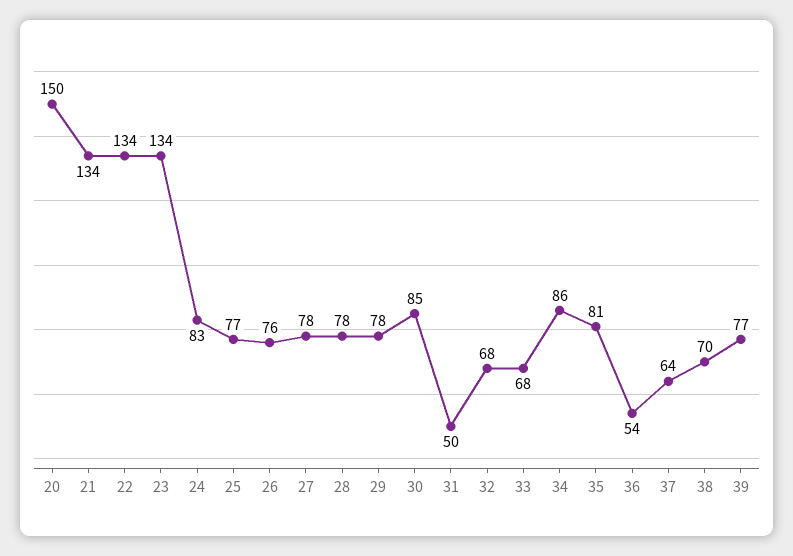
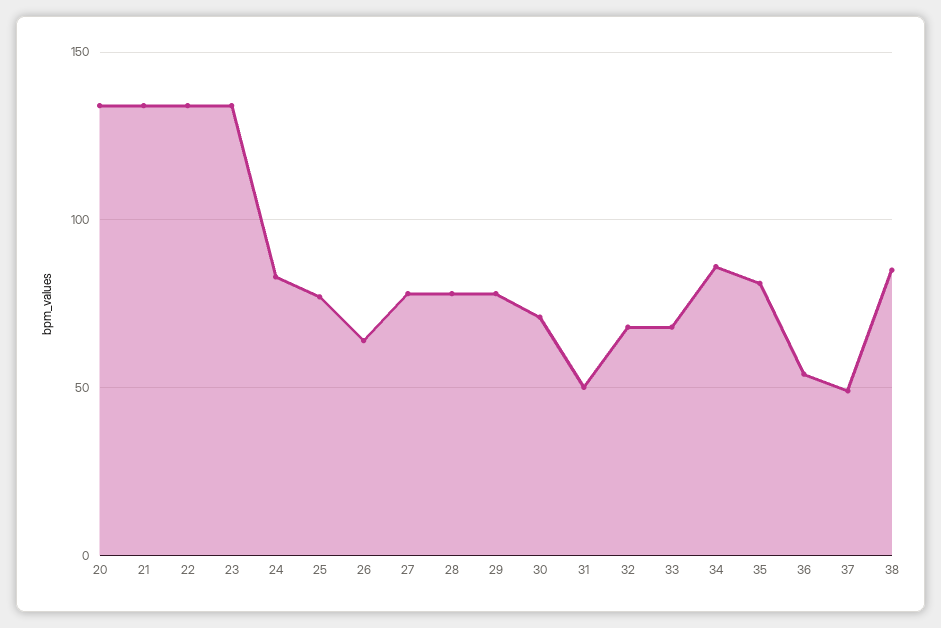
20: 150 -> 135
26: 76 -> 65
30: 85 -> 70
37: 64 -> 50
38: 70 -> 85
39: 77 -> none

